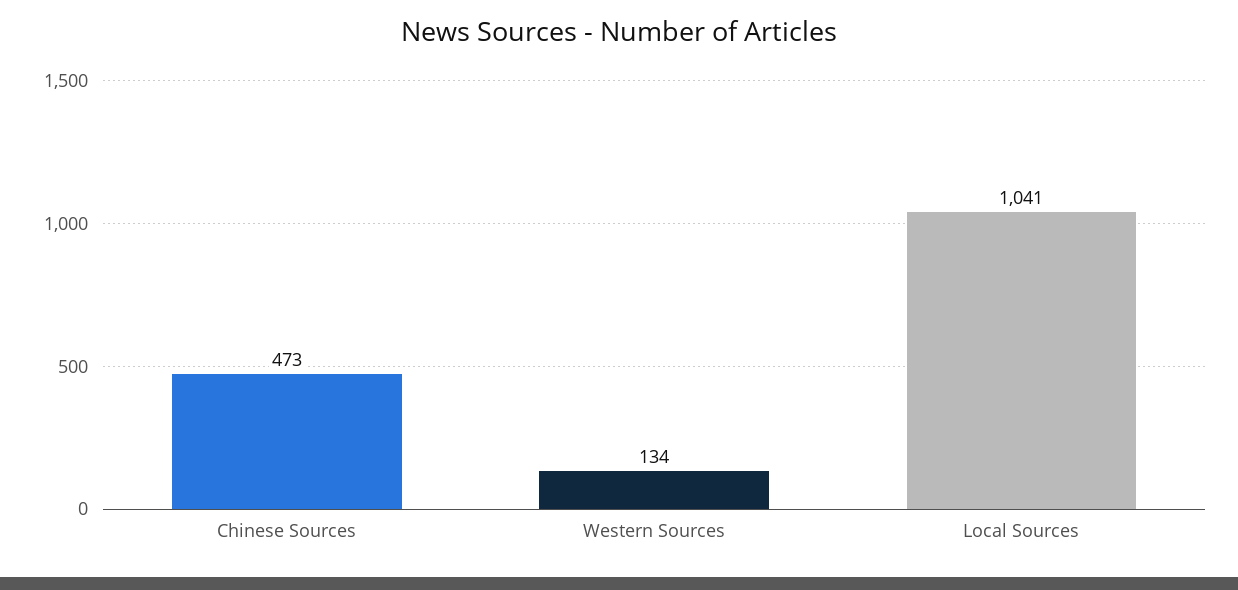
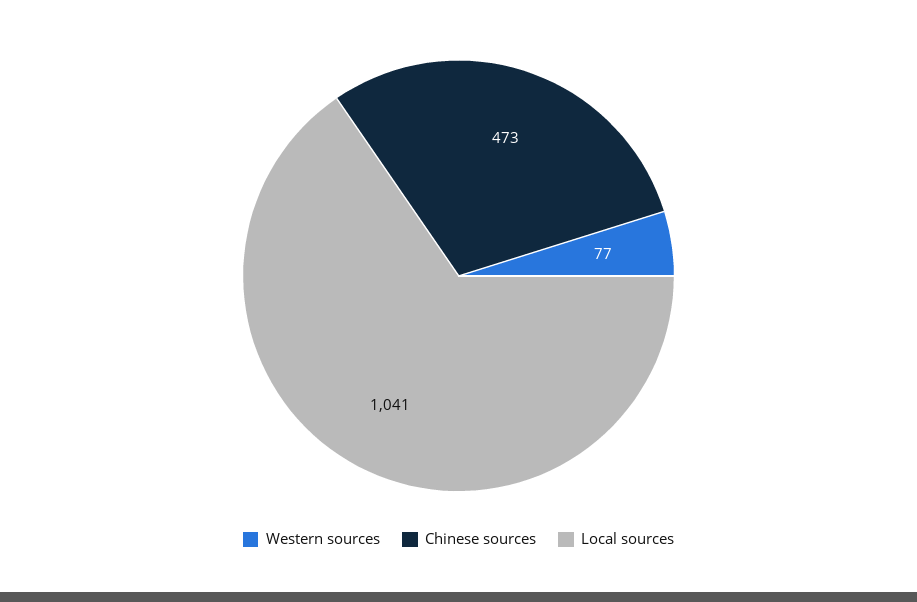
Western Sources: 134 -> 77

